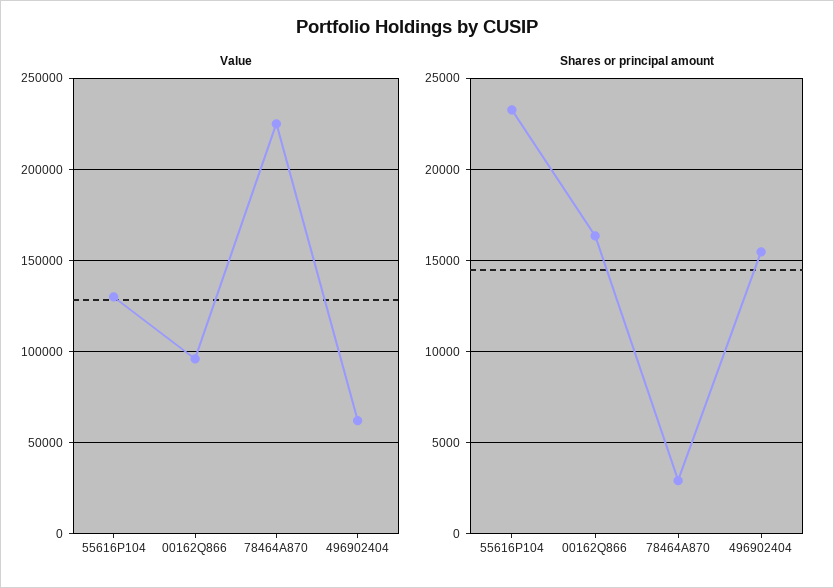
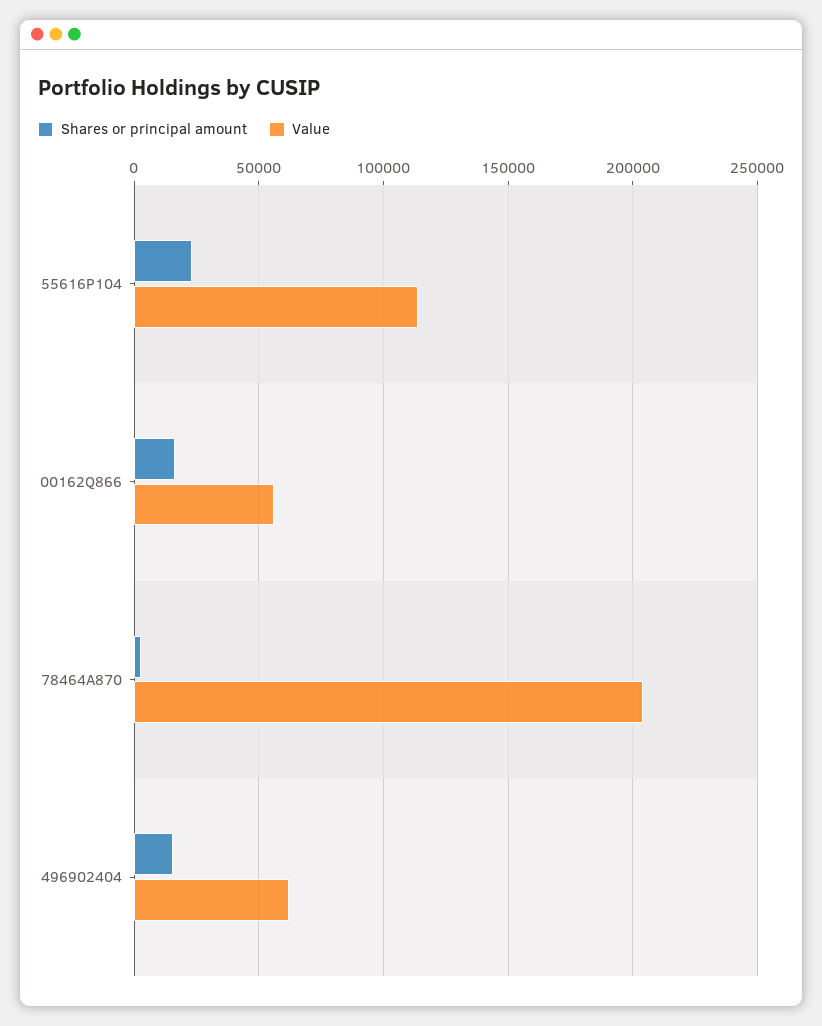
Value, 55616P104: 130000 -> 115000
Value, 00162Q866: 95000 -> 55000
Value, 78464A870: 225000 -> 205000

